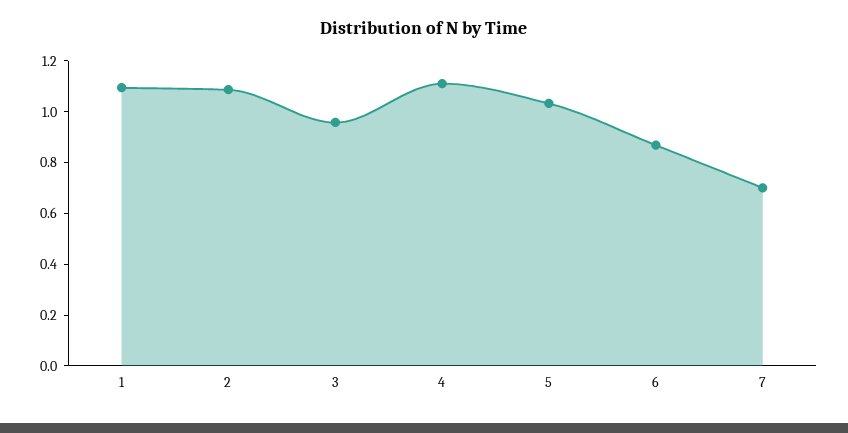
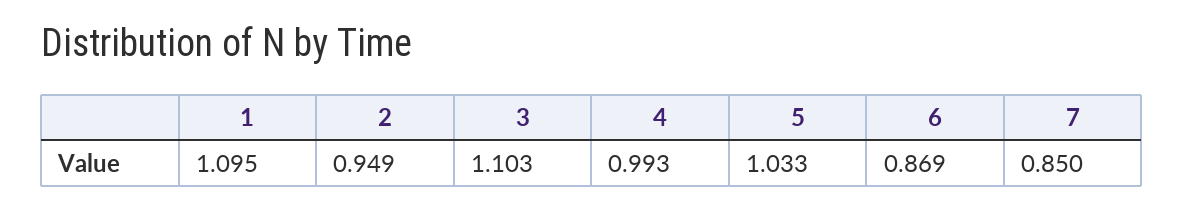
2: 1.1 -> 0.949
3: 0.95 -> 1.103
4: 1.1 -> 0.993
7: 0.7 -> 0.85

